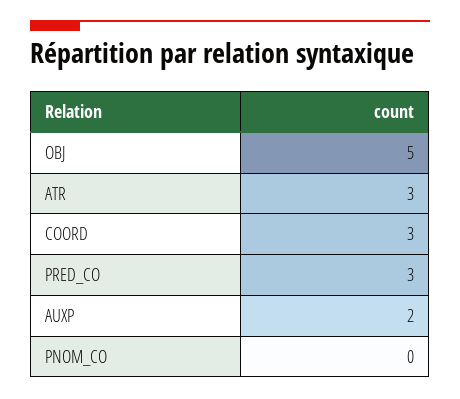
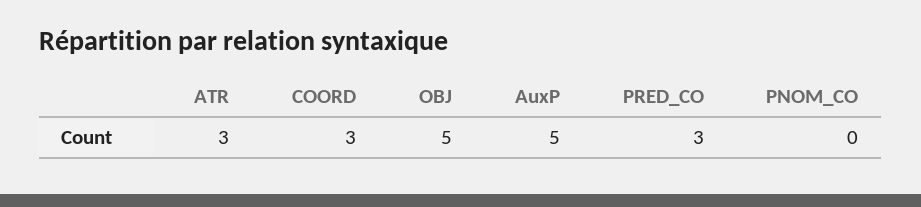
AUXP: 2 -> 5

